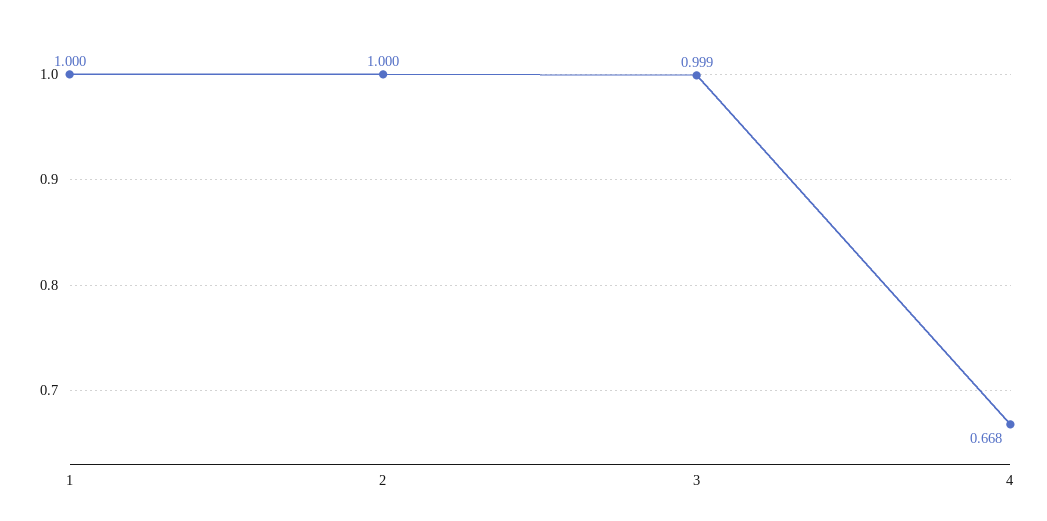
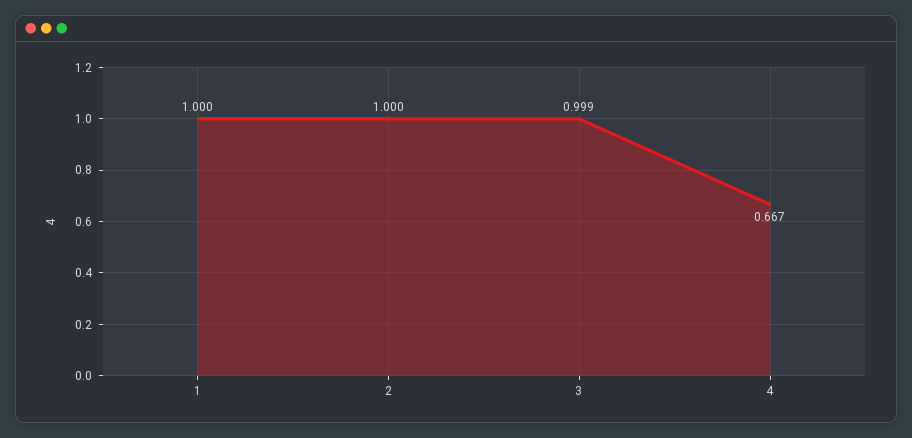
4: 0.668 -> 0.667

